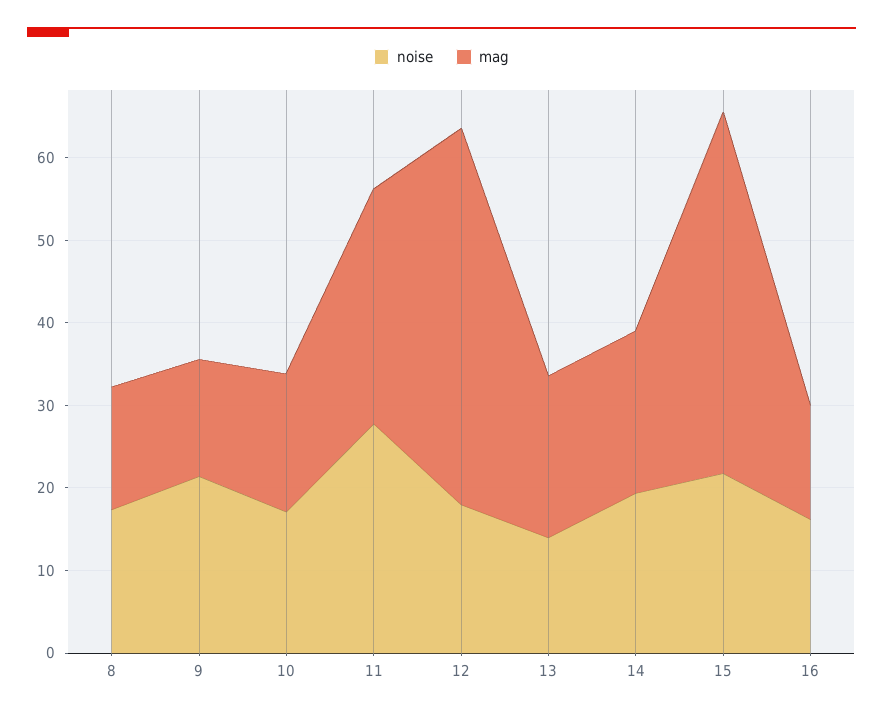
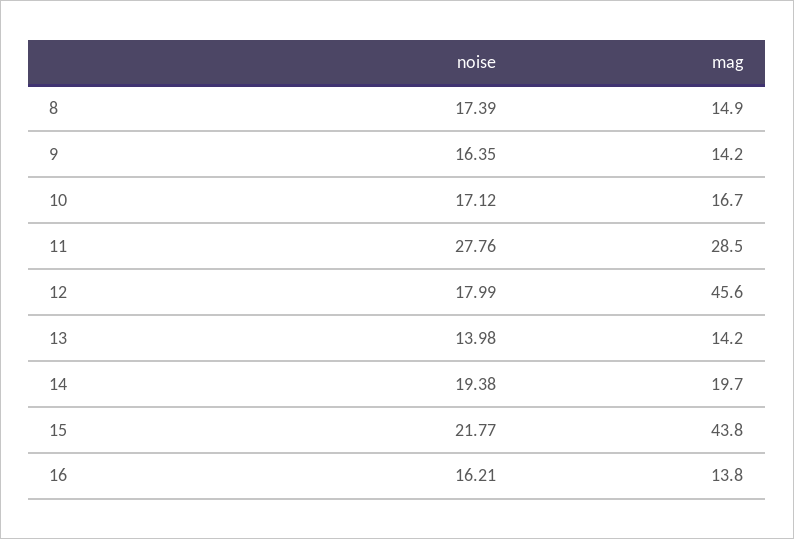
noise, 9: 22 -> 16.35
mag, 13: 20 -> 14.2

